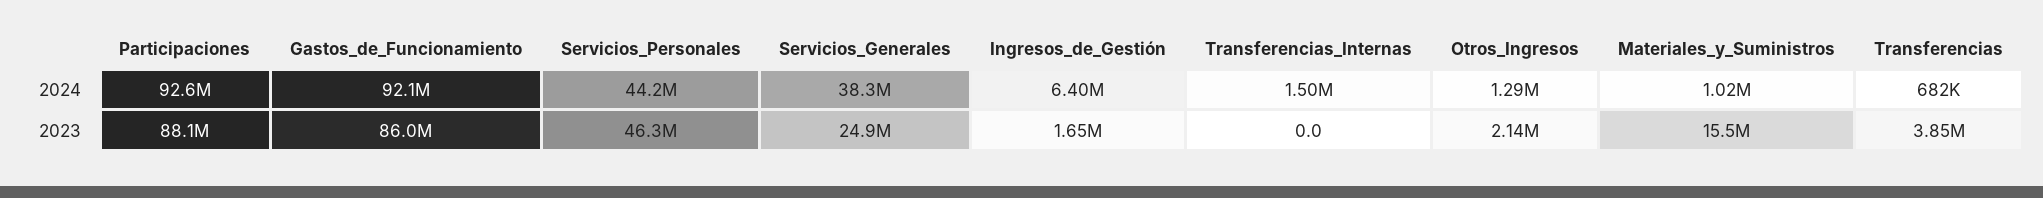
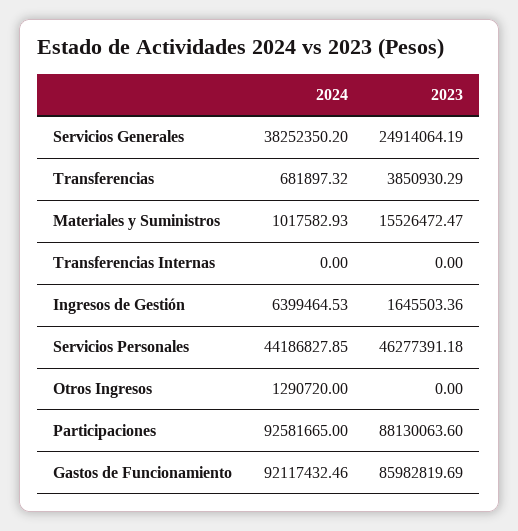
Transferencias_Internas, 2024: 1500000 -> 0
Otros_Ingresos, 2023: 2140000 -> 0

